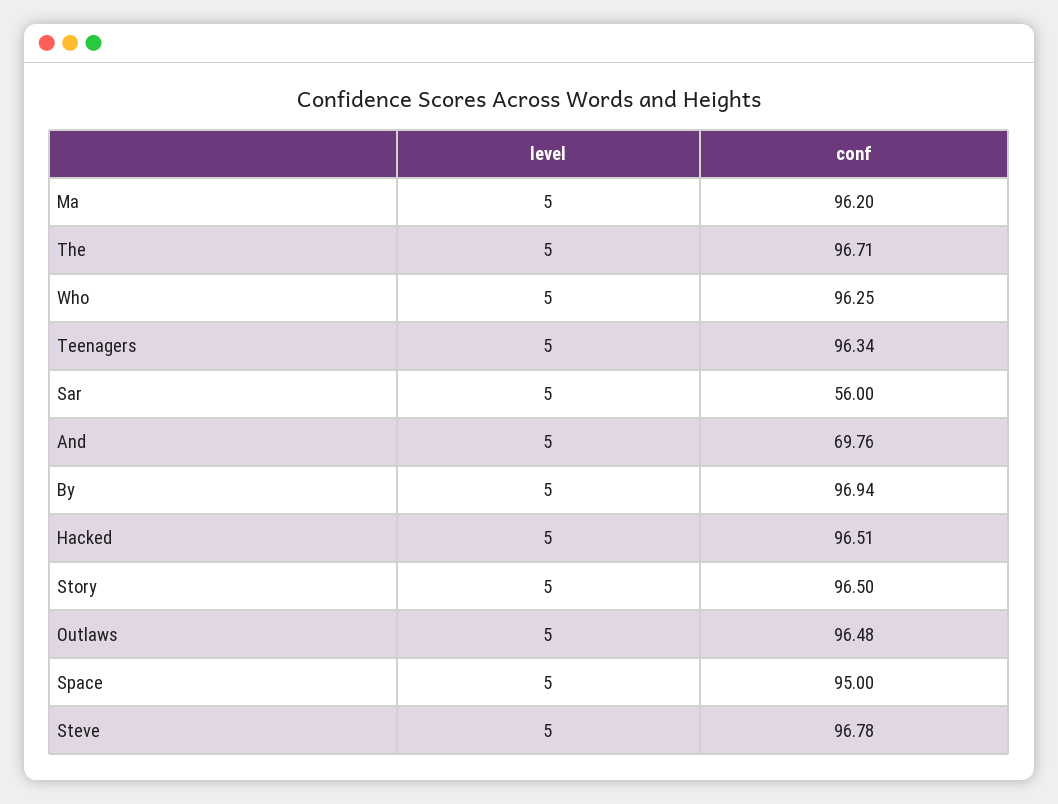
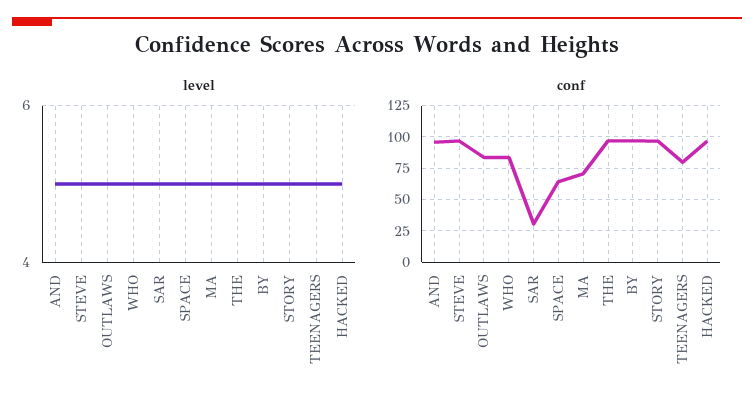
conf, Ma: 96.2 -> 70
conf, Who: 96.25 -> 85
conf, Teenagers: 96.34 -> 80
conf, Sar: 56 -> 30
conf, And: 69.76 -> 95
conf, Outlaws: 96.48 -> 85
conf, Space: 95 -> 65

